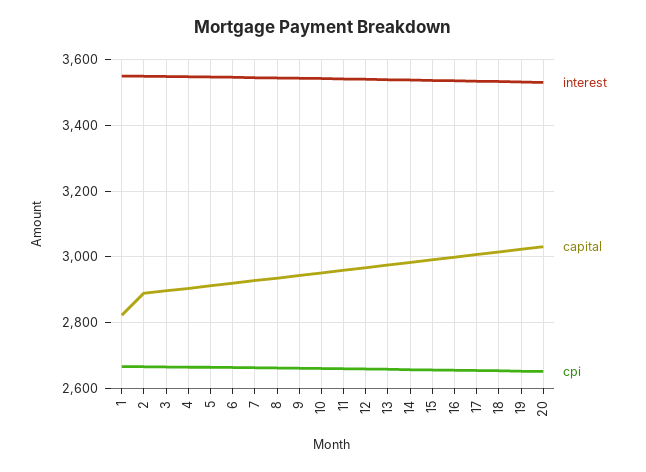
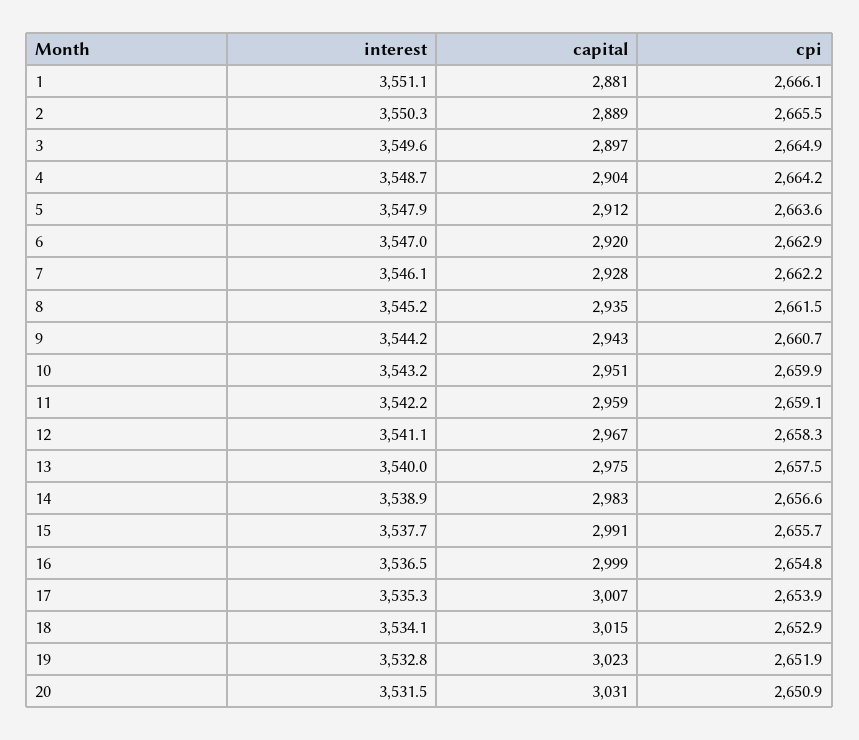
capital, 1: 2820 -> 2881

